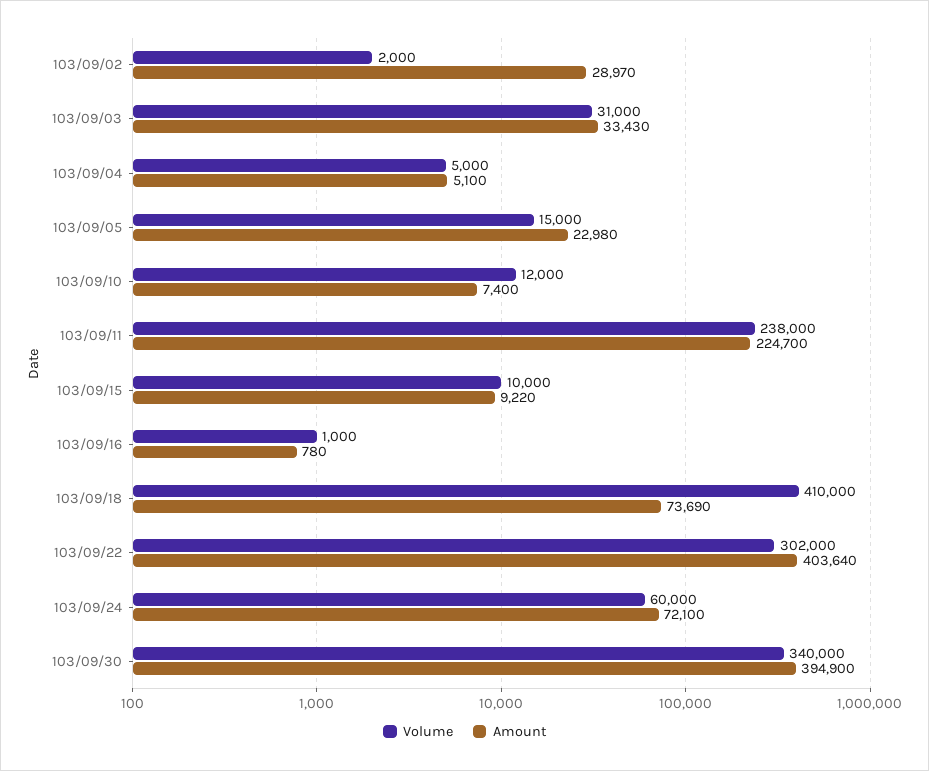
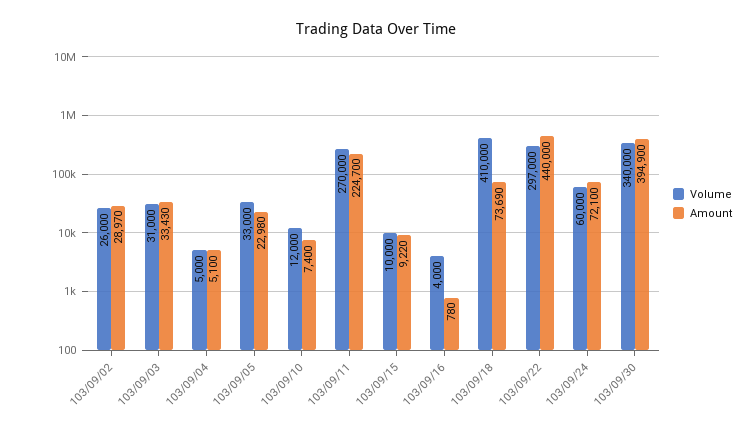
Volume, 103/09/02: 2000 -> 26000
Volume, 103/09/05: 15000 -> 33000
Volume, 103/09/11: 238000 -> 270000
Volume, 103/09/16: 1000 -> 4000
Volume, 103/09/22: 302000 -> 297000
Amount, 103/09/22: 403640 -> 440000

